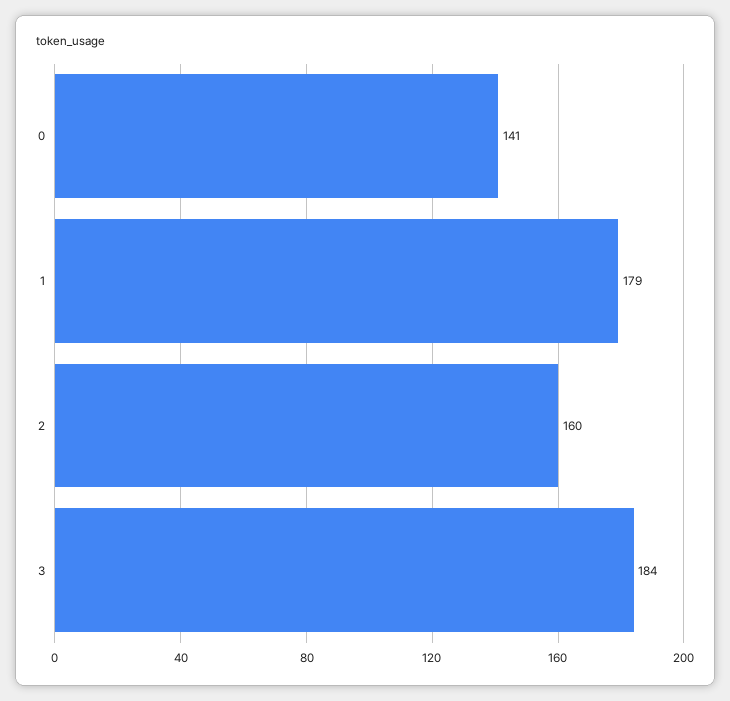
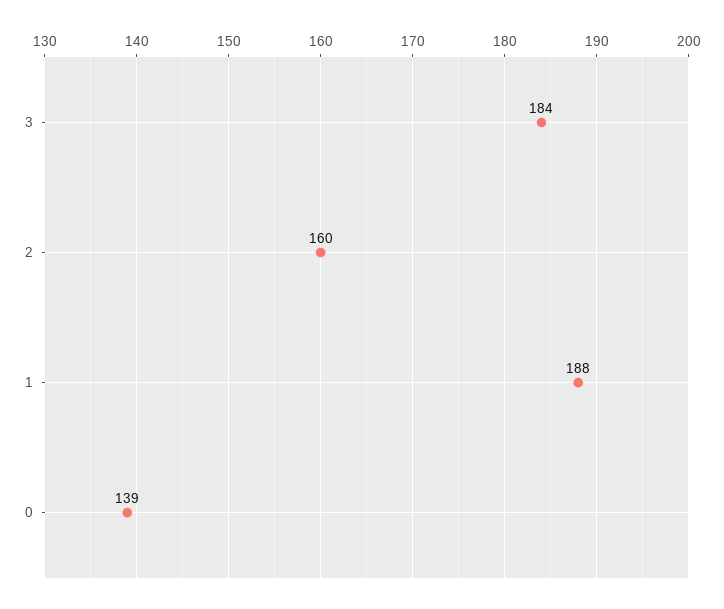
0: 141 -> 139
1: 179 -> 188

